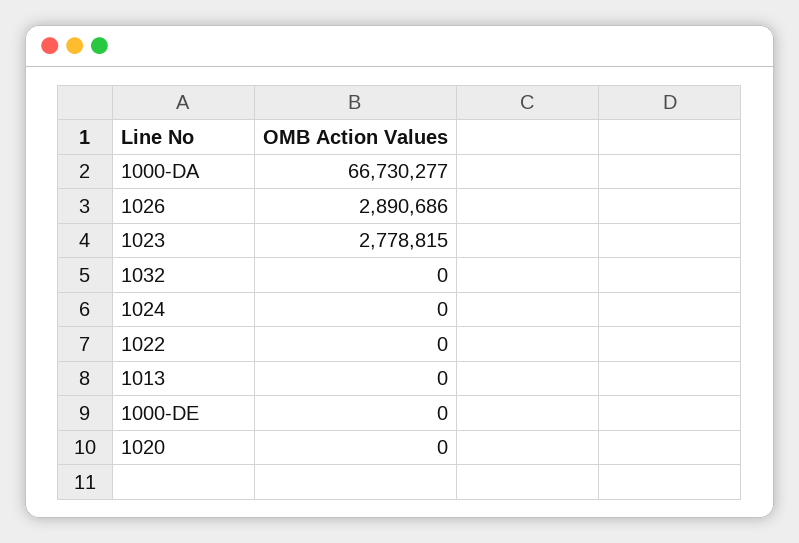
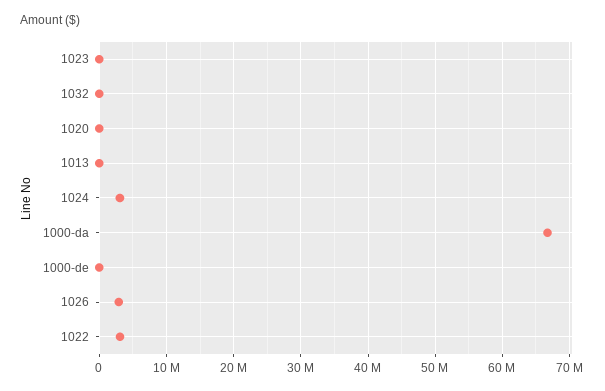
1023: 2778815 -> 0
1024: 0 -> 3000000
1022: 0 -> 3000000

